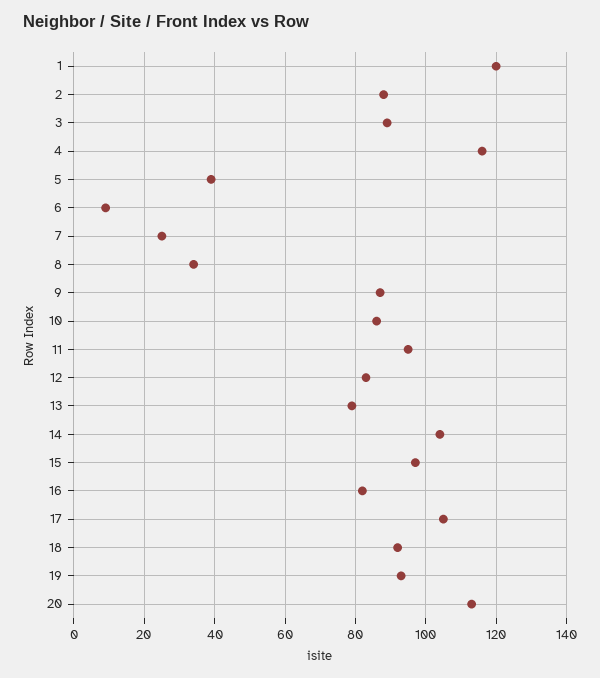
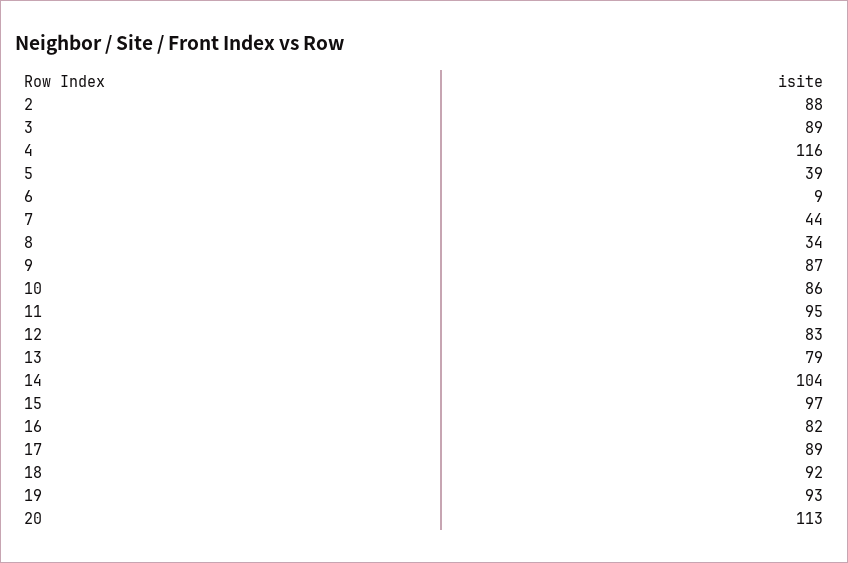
1: 120 -> none
7: 25 -> 44
17: 105 -> 89

